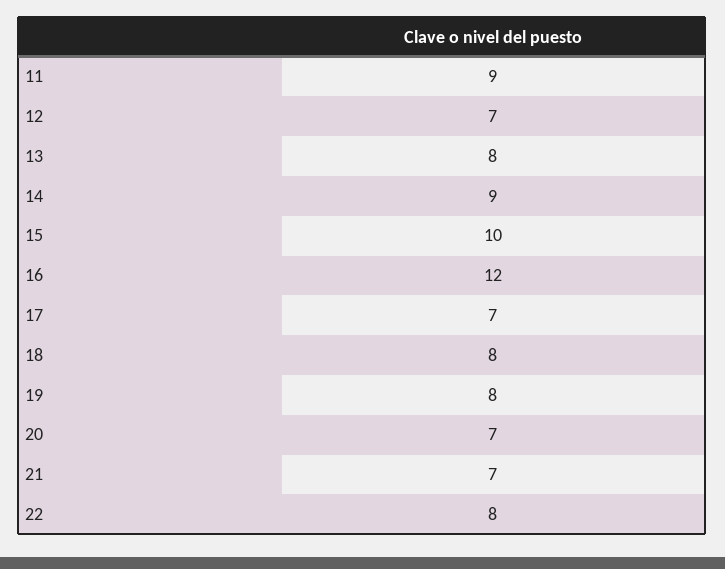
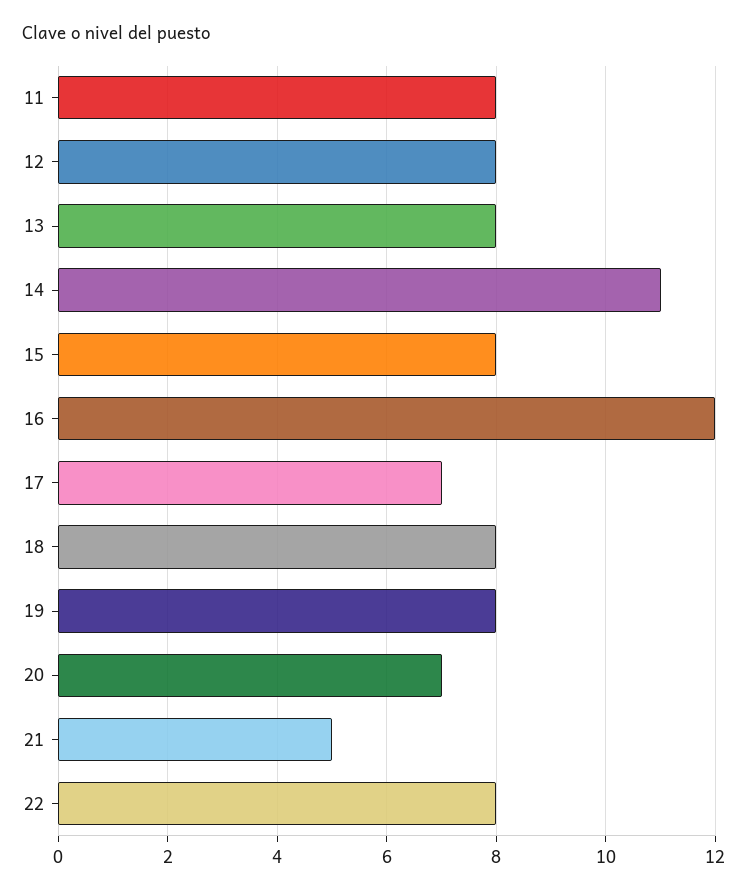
11: 9 -> 8
12: 7 -> 8
14: 9 -> 11
15: 10 -> 8
21: 7 -> 5

